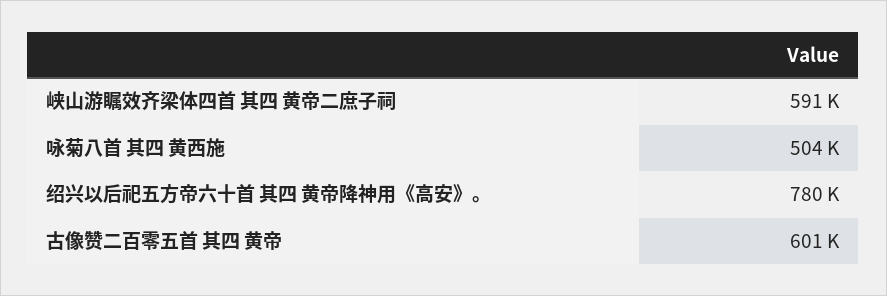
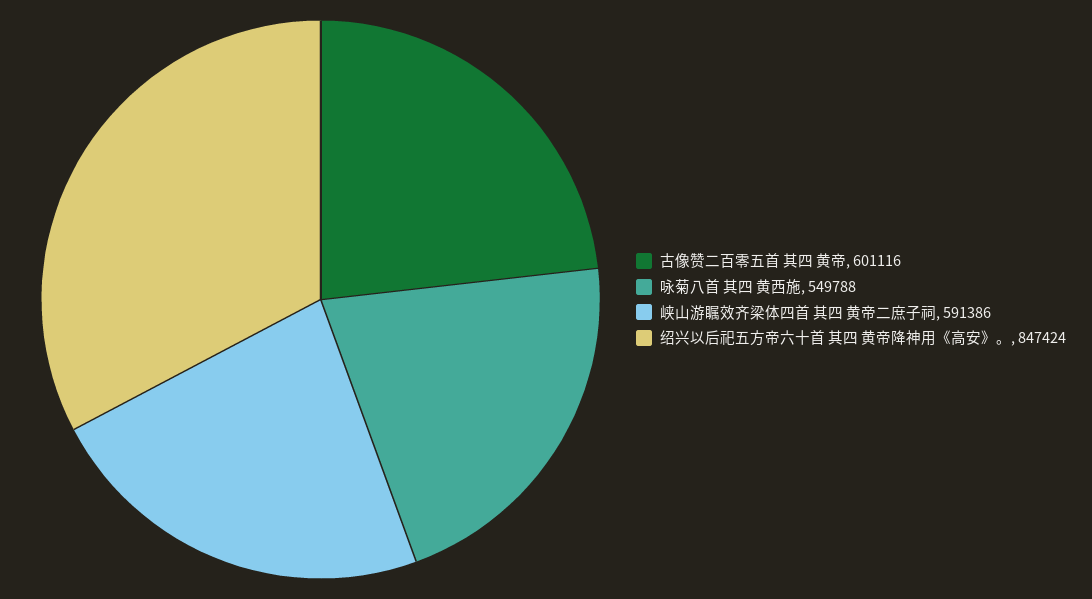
咏菊八首 其四 黄西施: 504000 -> 549788
绍兴以后祀五方帝六十首 其四 黄帝降神用《高安》。: 780000 -> 847424

